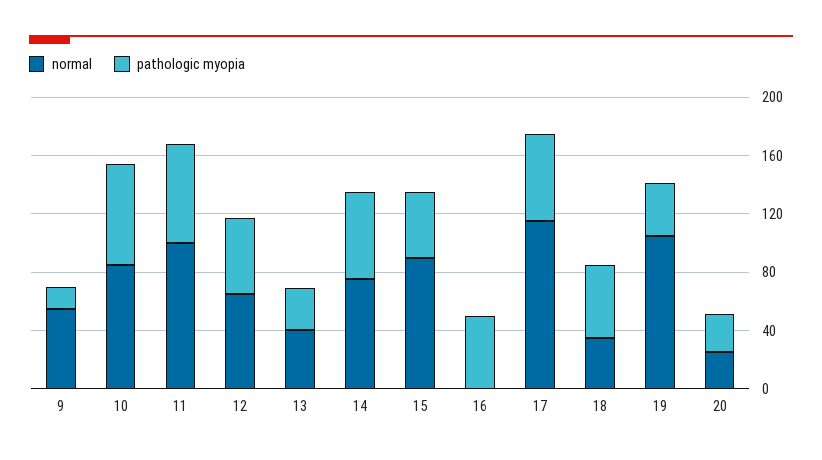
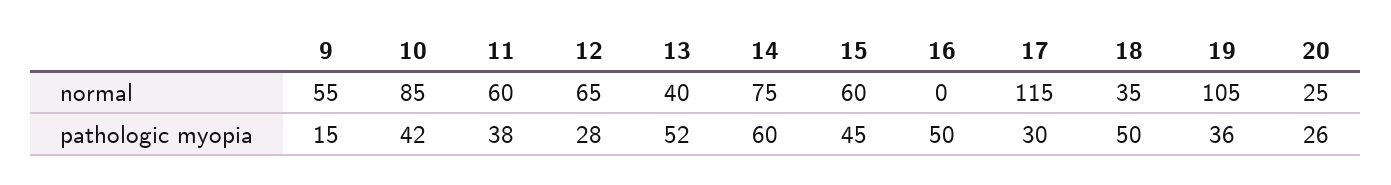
pathologic myopia, 10: 70 -> 42
normal, 11: 100 -> 60
pathologic myopia, 11: 70 -> 38
pathologic myopia, 12: 50 -> 28
pathologic myopia, 13: 30 -> 52
normal, 15: 90 -> 60
pathologic myopia, 17: 60 -> 30

